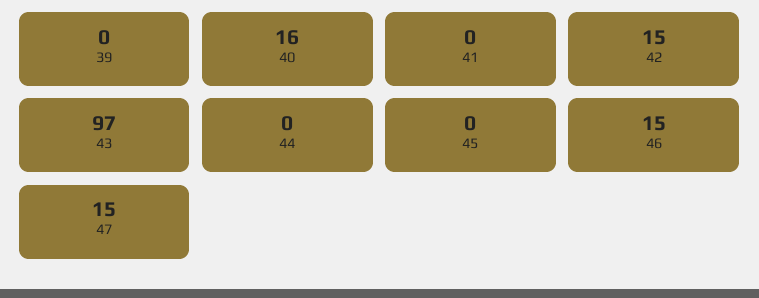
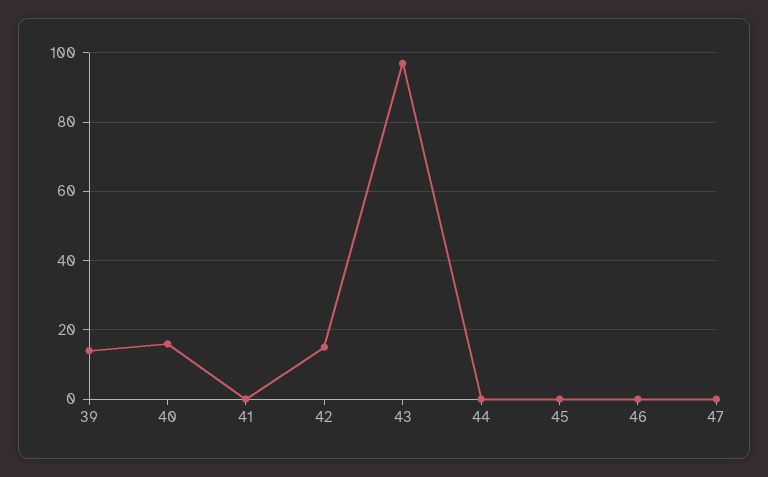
39: 0 -> 15
46: 15 -> 0
47: 15 -> 0

